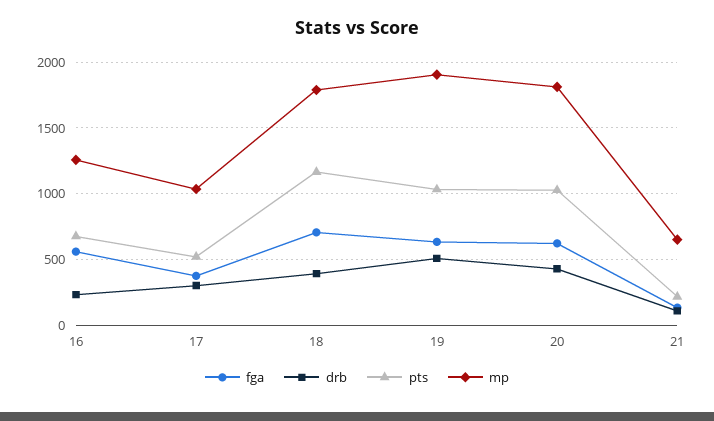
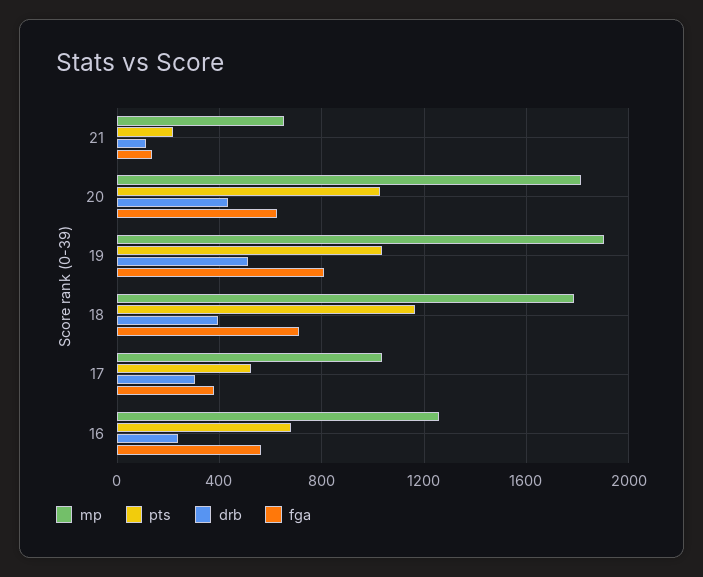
fga, 19: 650 -> 800

